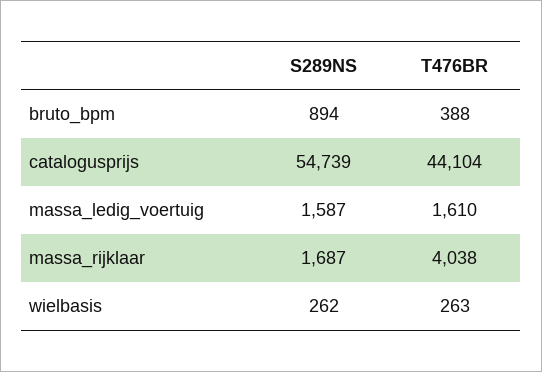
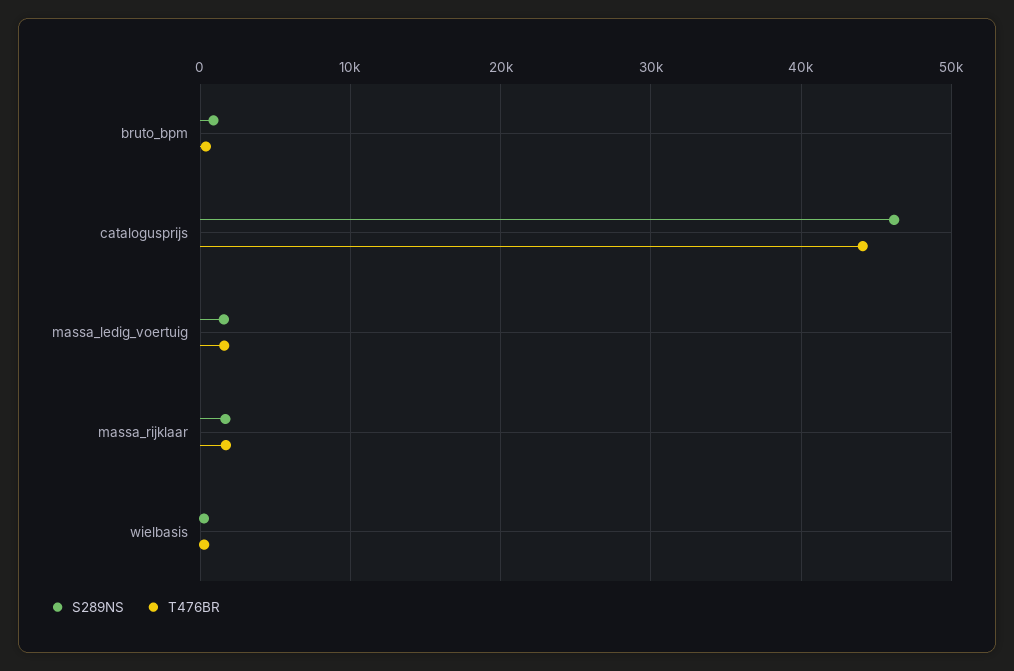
S289NS, catalogusprijs: 54739 -> 46000
T476BR, massa_rijklaar: 4038 -> 2000

